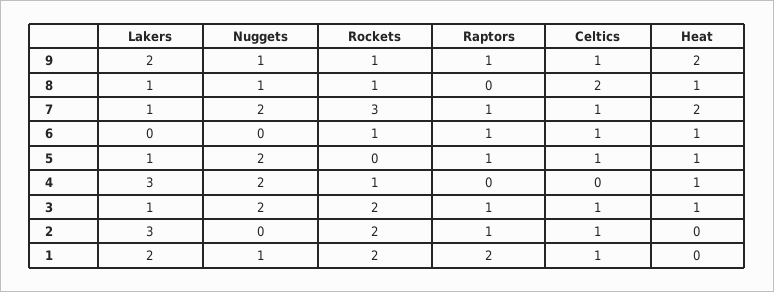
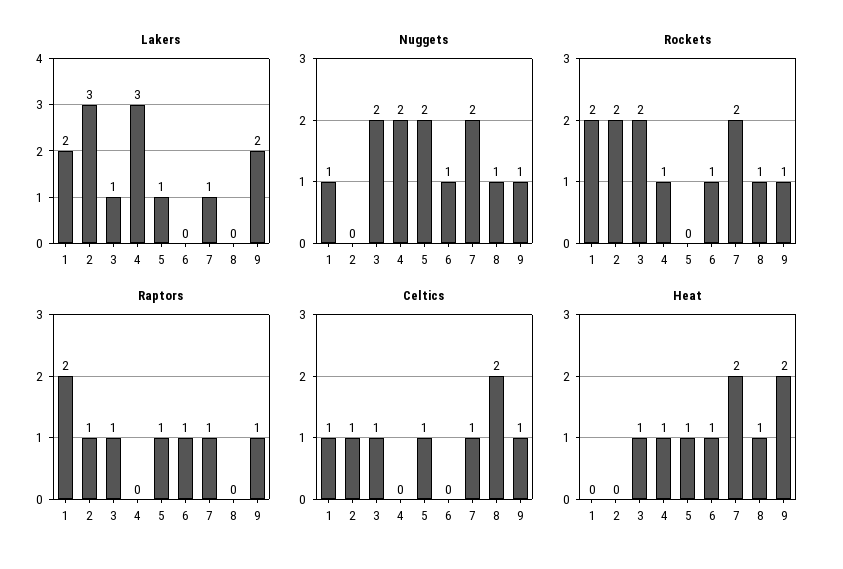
Lakers, 8: 1 -> 0
Rockets, 7: 3 -> 2
Nuggets, 6: 0 -> 1
Celtics, 6: 1 -> 0

